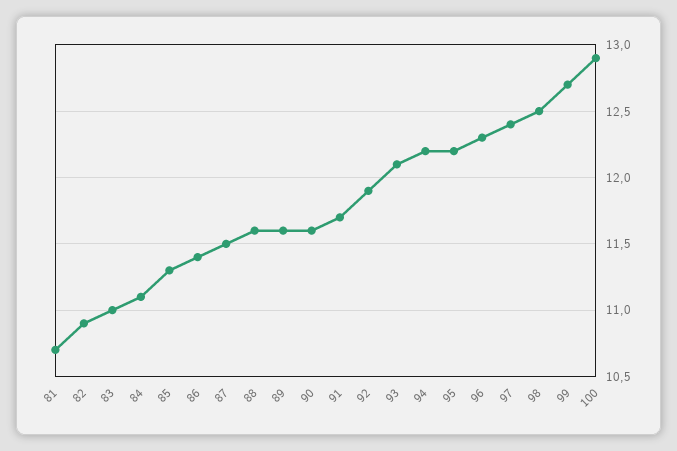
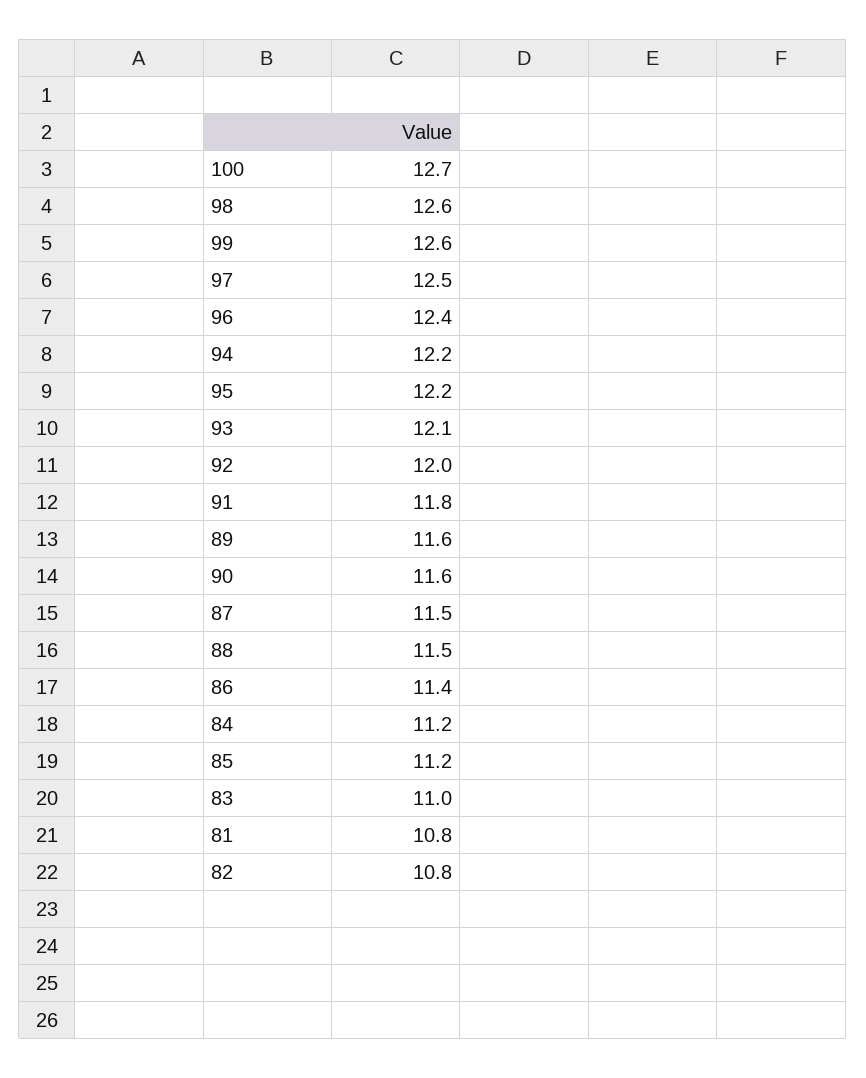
81: 10.7 -> 10.8
82: 10.9 -> 10.8
84: 11.1 -> 11.2
85: 11.3 -> 11.2
88: 11.6 -> 11.5
91: 11.7 -> 11.8
92: 11.9 -> 12
96: 12.3 -> 12.4
97: 12.4 -> 12.5
98: 12.5 -> 12.6
99: 12.7 -> 12.6
100: 12.9 -> 12.7

